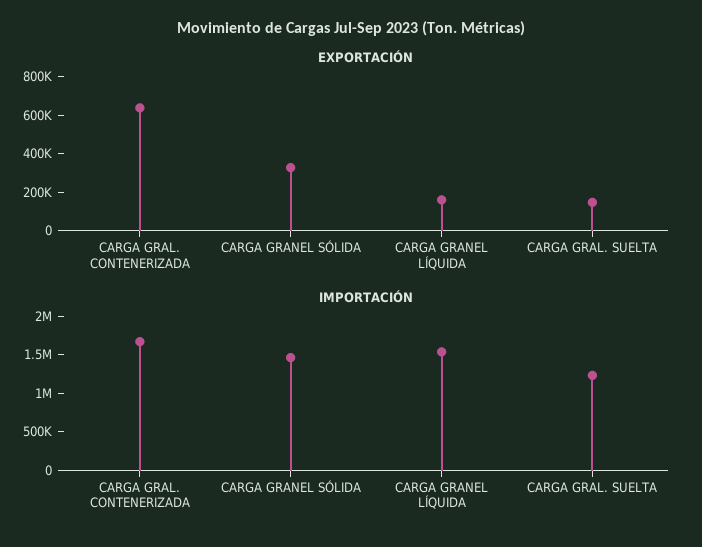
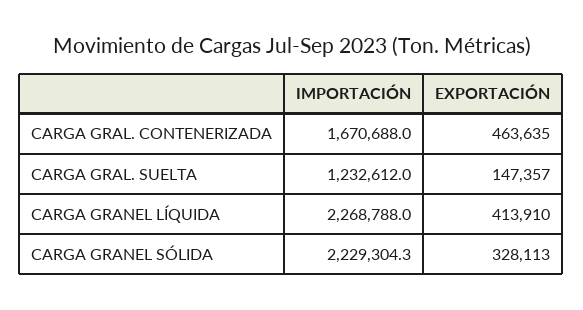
EXPORTACIÓN, CARGA GRAL. CONTENERIZADA: 650000 -> 463635
EXPORTACIÓN, CARGA GRANEL LÍQUIDA: 150000 -> 413910
IMPORTACIÓN, CARGA GRANEL SÓLIDA: 1500000 -> 2229304.3
IMPORTACIÓN, CARGA GRANEL LÍQUIDA: 1500000 -> 2268788

